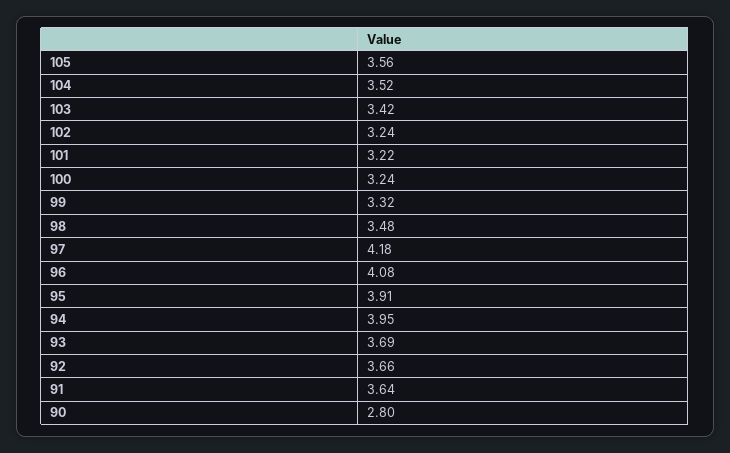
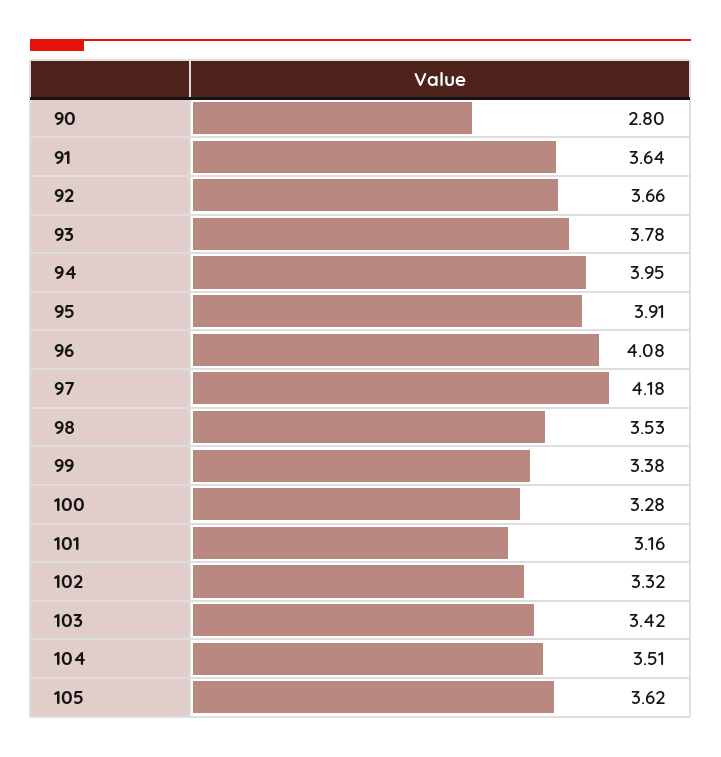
105: 3.56 -> 3.62
104: 3.52 -> 3.51
102: 3.24 -> 3.32
101: 3.22 -> 3.16
100: 3.24 -> 3.28
99: 3.32 -> 3.38
98: 3.48 -> 3.53
93: 3.69 -> 3.78

